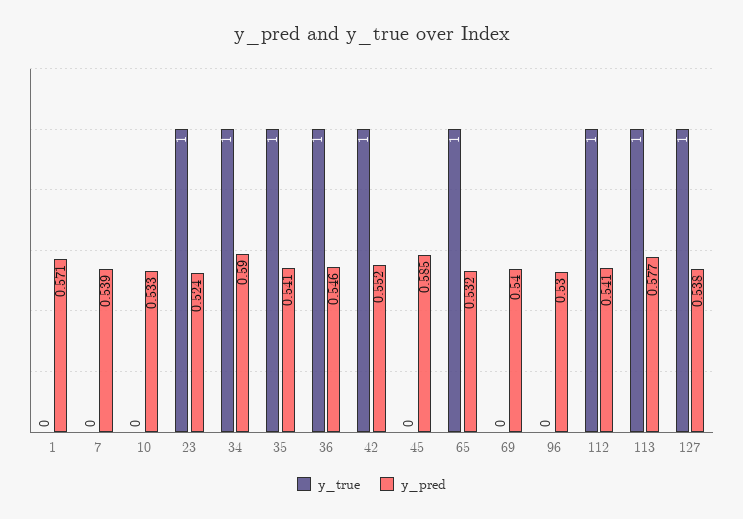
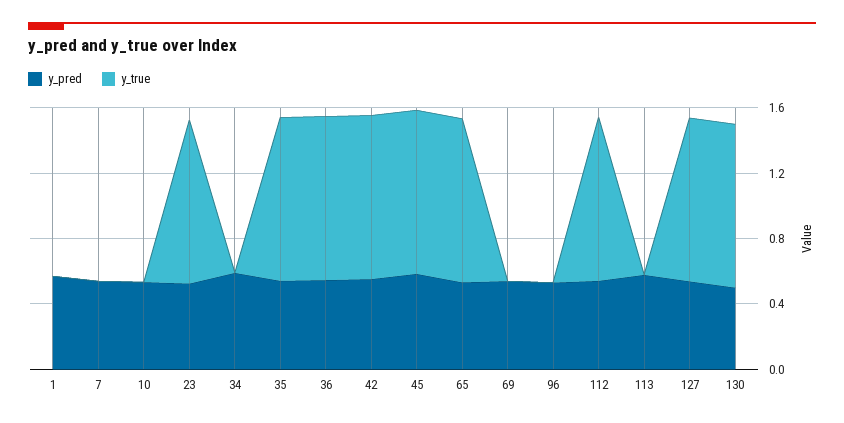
y_true, 34: 1 -> 0
y_true, 45: 0 -> 1
y_true, 113: 1 -> 0
y_pred, 130: none -> 0.5
y_true, 130: none -> 1

